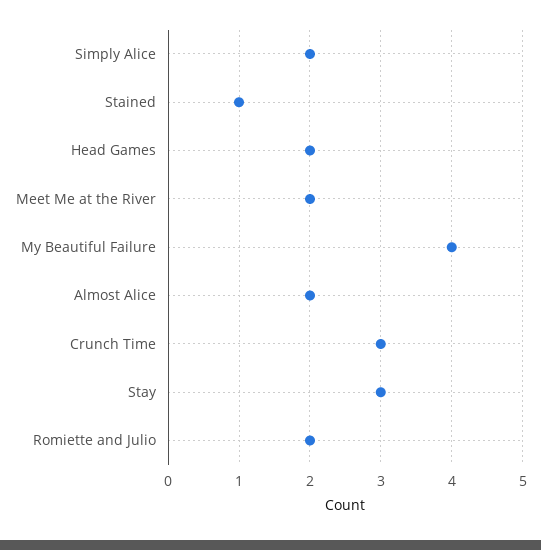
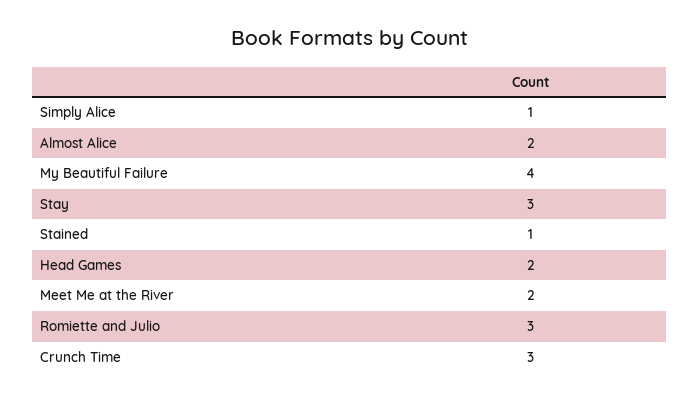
Simply Alice: 2 -> 1
Romiette and Julio: 2 -> 3

